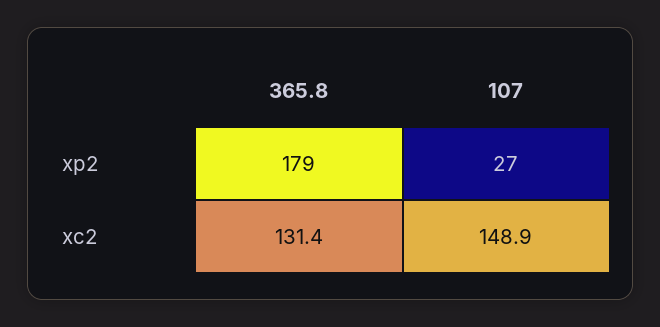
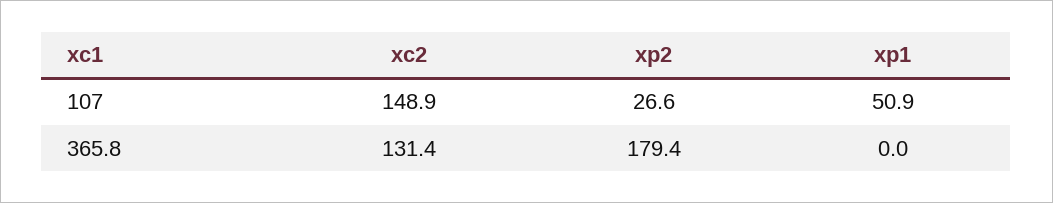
107, xp1: none -> 50.9
365.8, xp1: none -> 0

